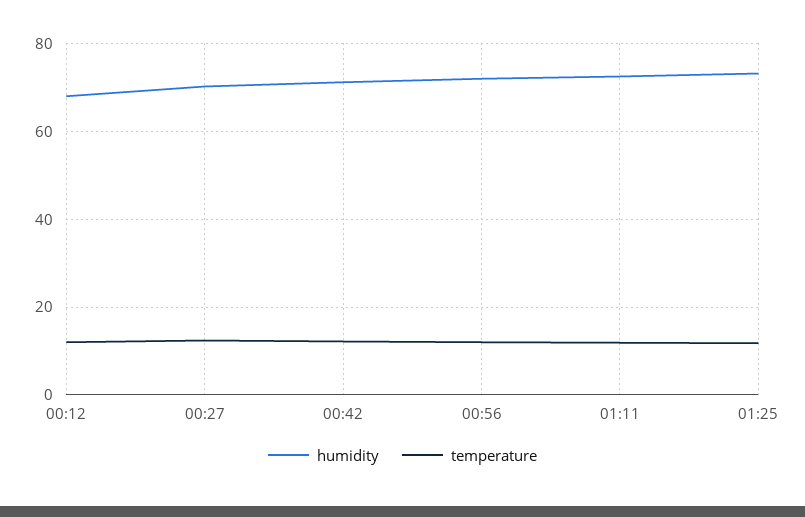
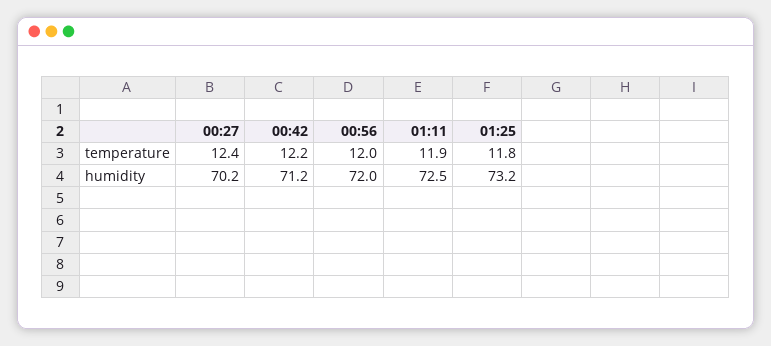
humidity, 00:12: 68 -> none
temperature, 00:12: 12 -> none

